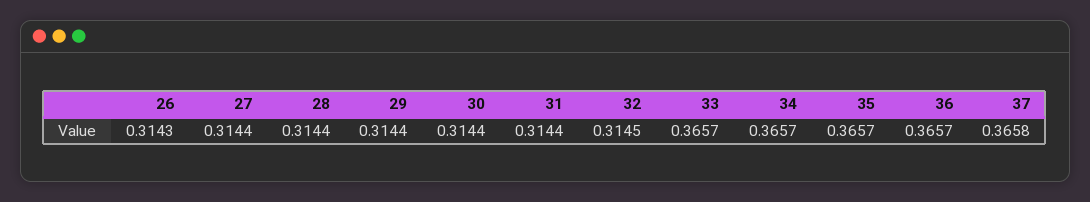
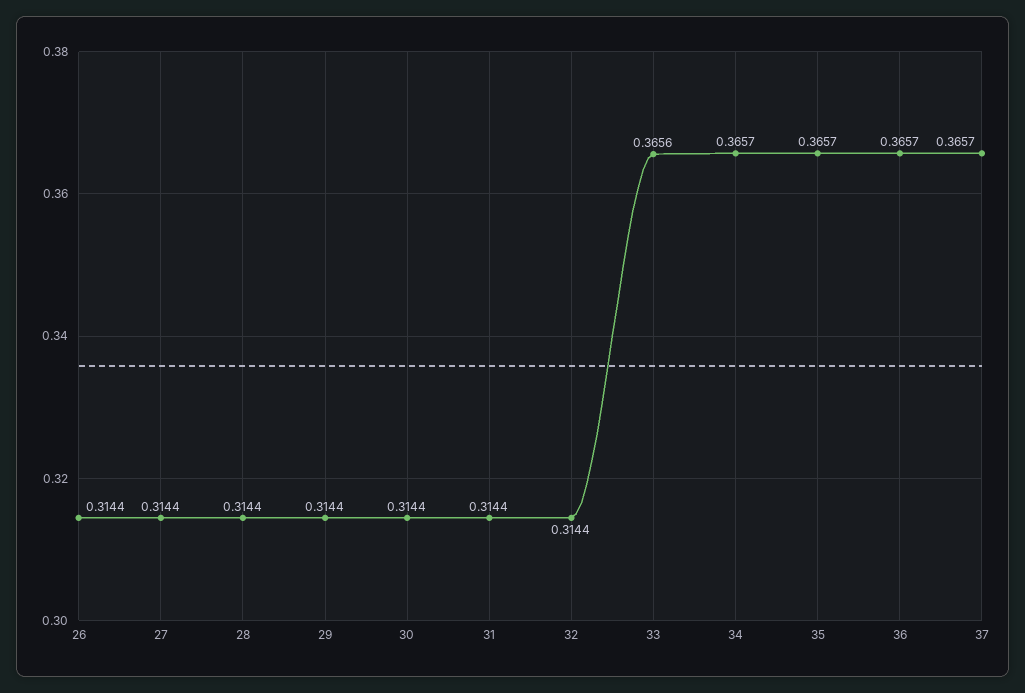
26: 0.3143 -> 0.3144
32: 0.3145 -> 0.3144
33: 0.3657 -> 0.3656
37: 0.3658 -> 0.3657

